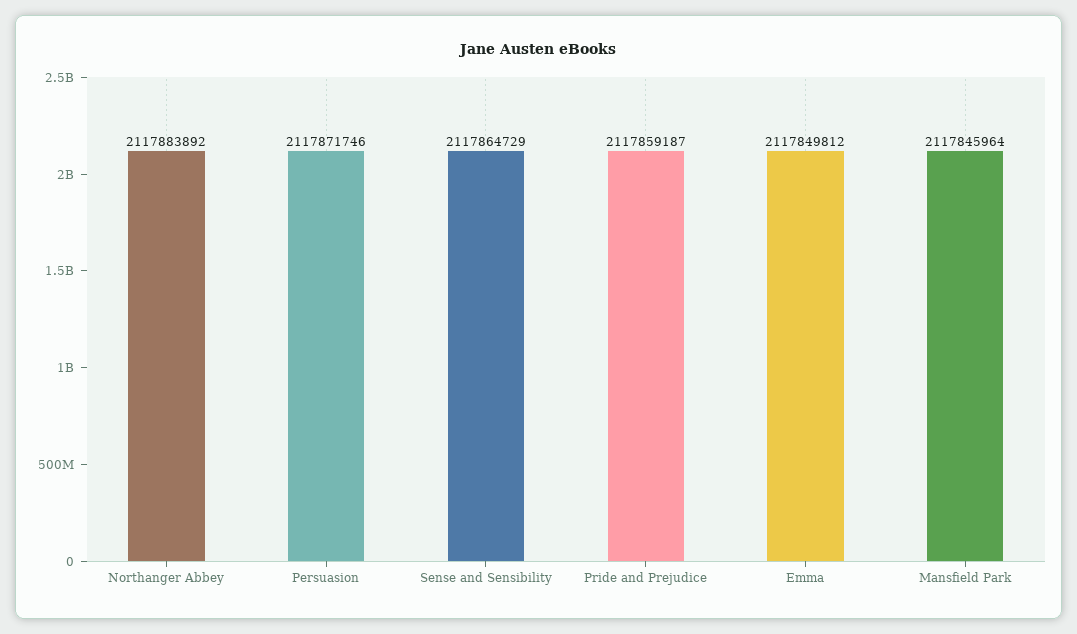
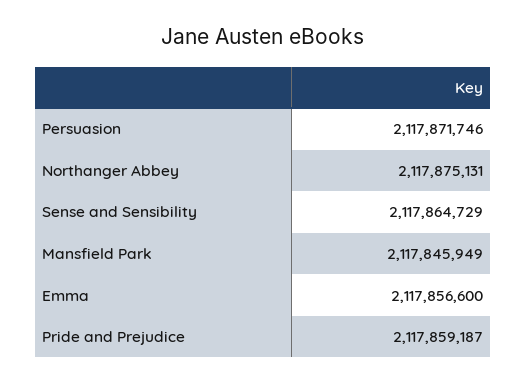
Northanger Abbey: 2117883892 -> 2117875131
Emma: 2117849812 -> 2117856600
Mansfield Park: 2117845964 -> 2117845949

